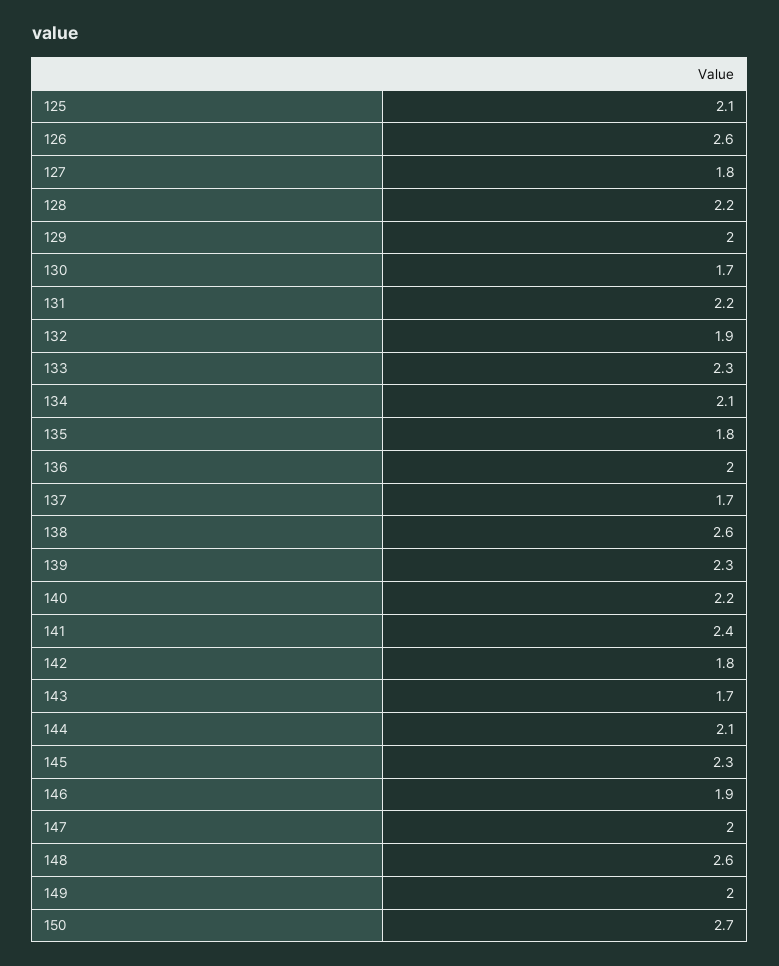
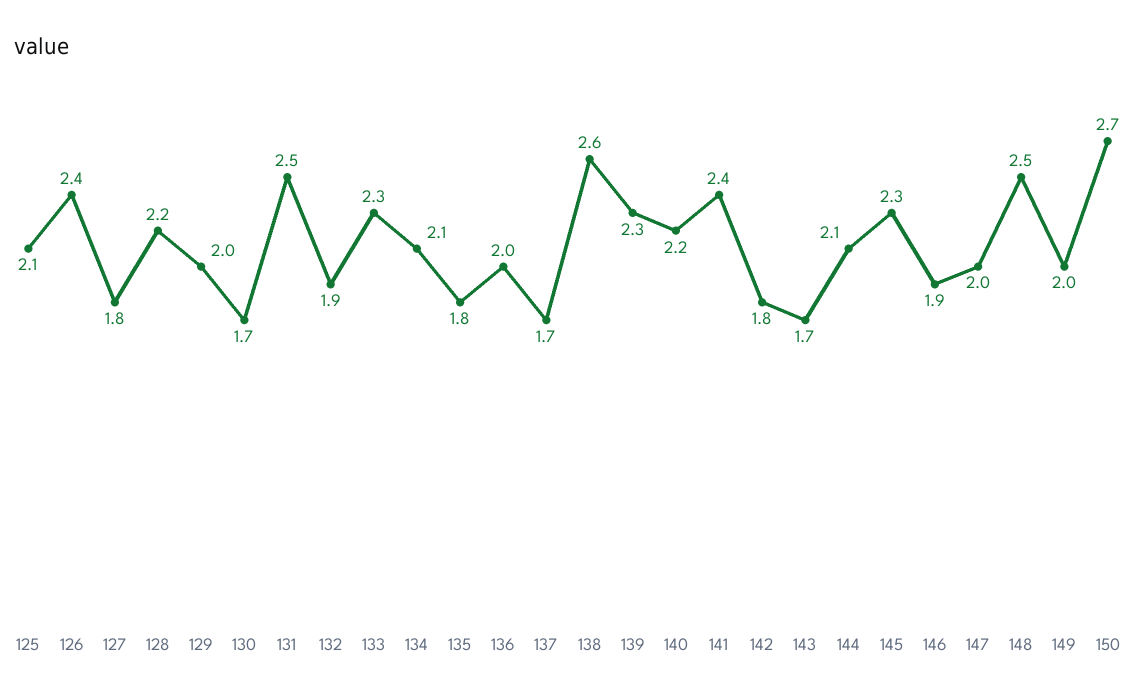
126: 2.6 -> 2.4
131: 2.2 -> 2.5
148: 2.6 -> 2.5

